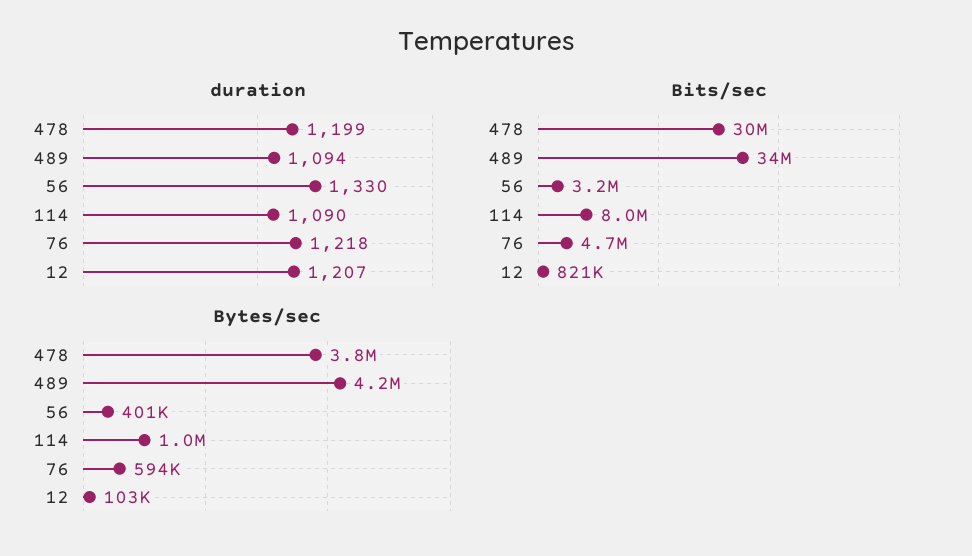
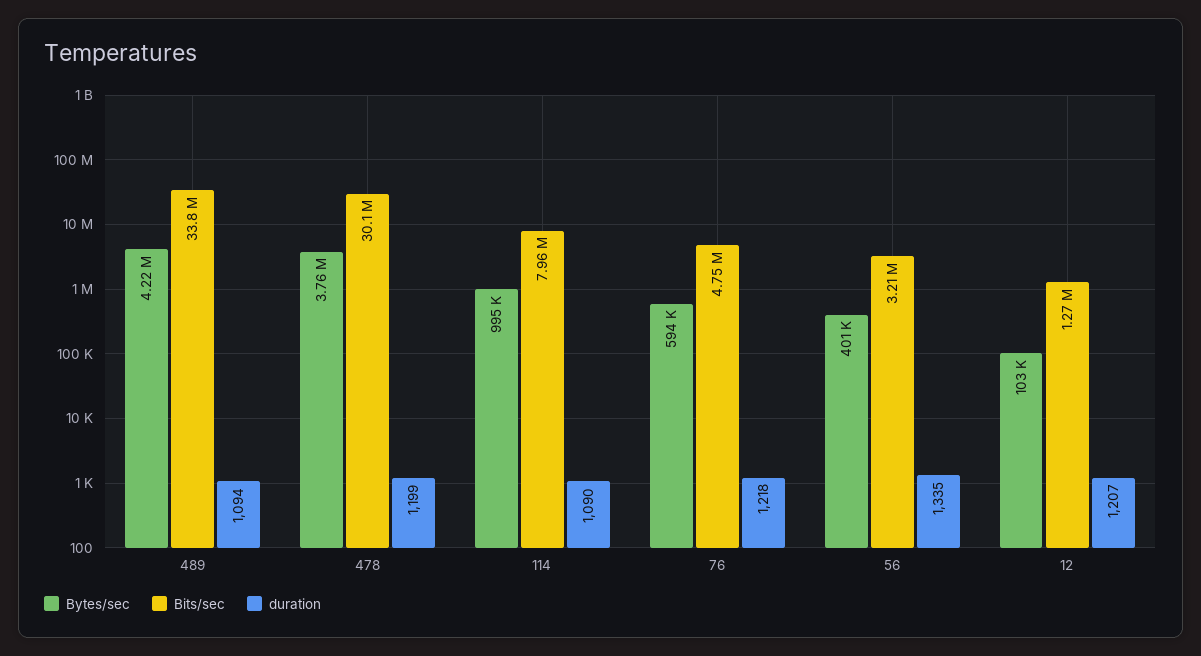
duration, 56: 1330 -> 1335
Bits/sec, 12: 821000 -> 1270000

